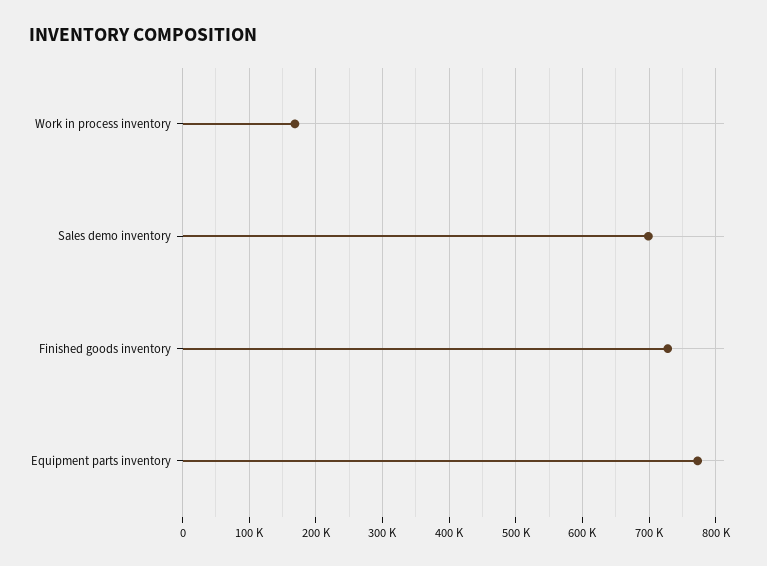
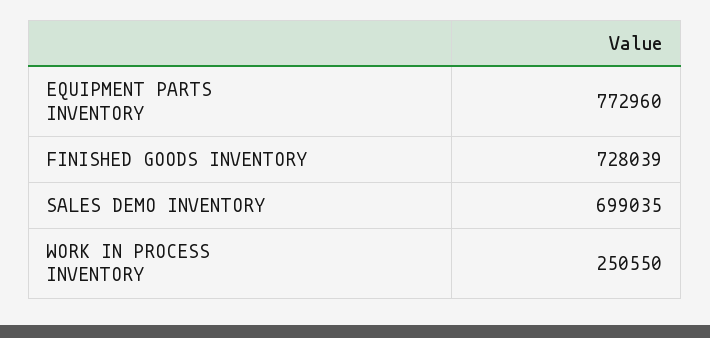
Work in process inventory: 170000 -> 250550

